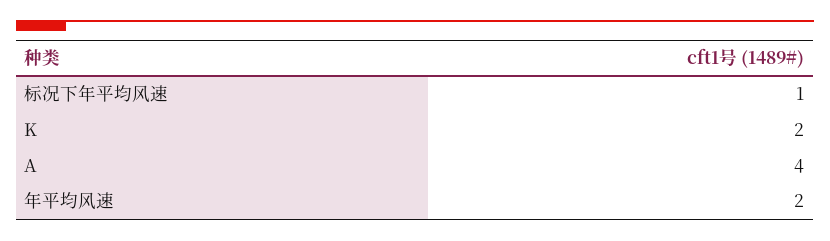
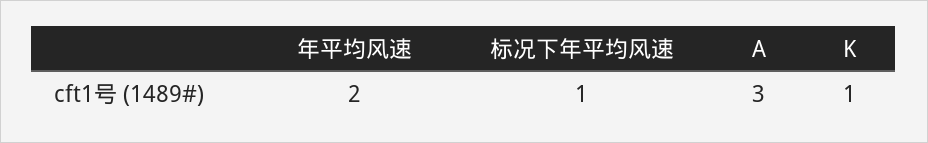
K: 2 -> 1
A: 4 -> 3

